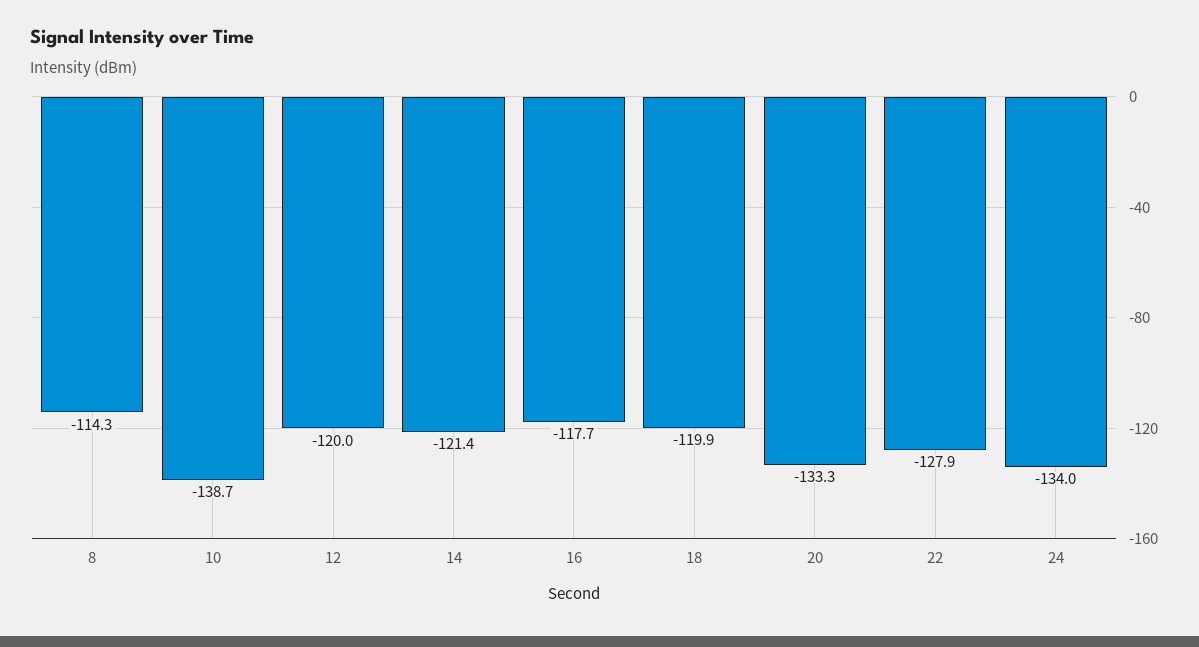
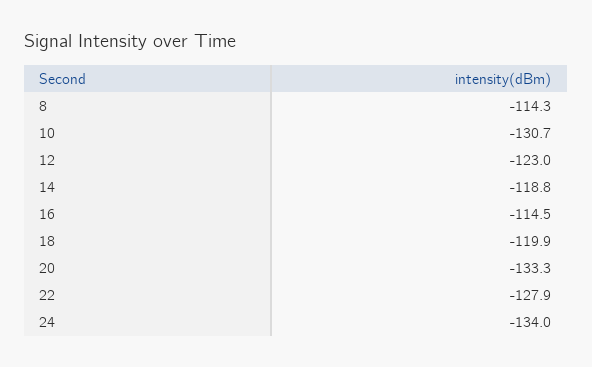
10: -138.7 -> -130.7
12: -120 -> -123
14: -121.4 -> -118.8
16: -117.7 -> -114.5

